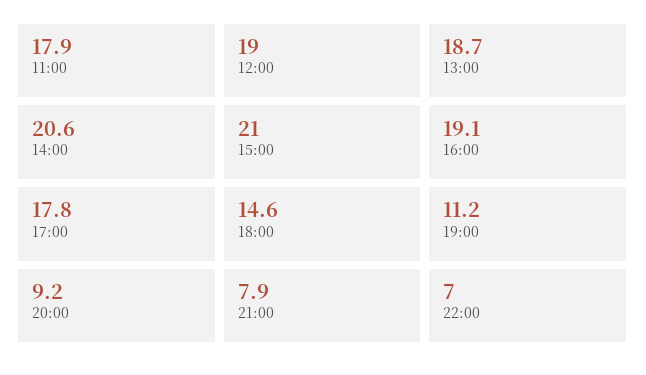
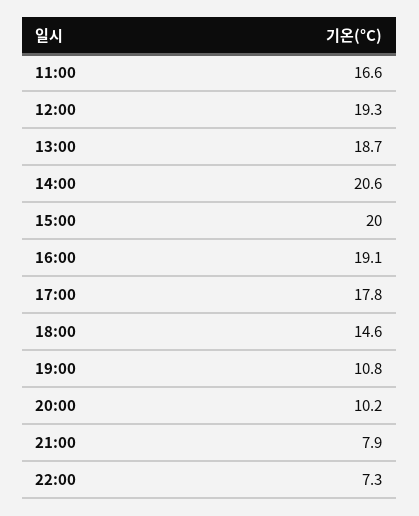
11:00: 17.9 -> 16.6
12:00: 19 -> 19.3
15:00: 21 -> 20
19:00: 11.2 -> 10.8
20:00: 9.2 -> 10.2
22:00: 7 -> 7.3

